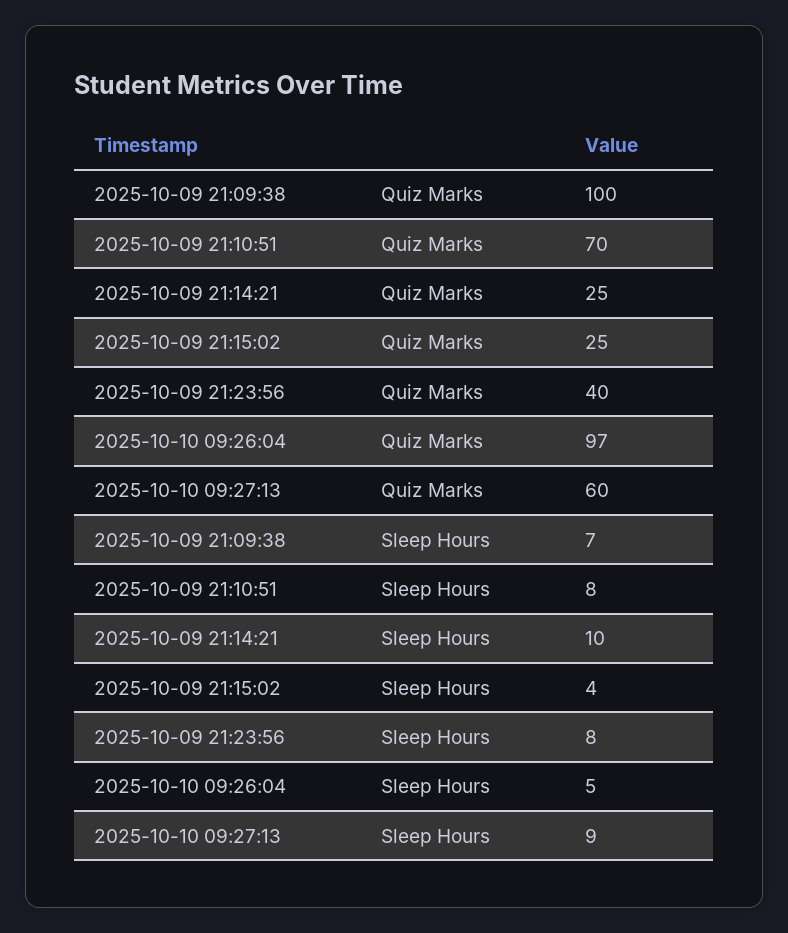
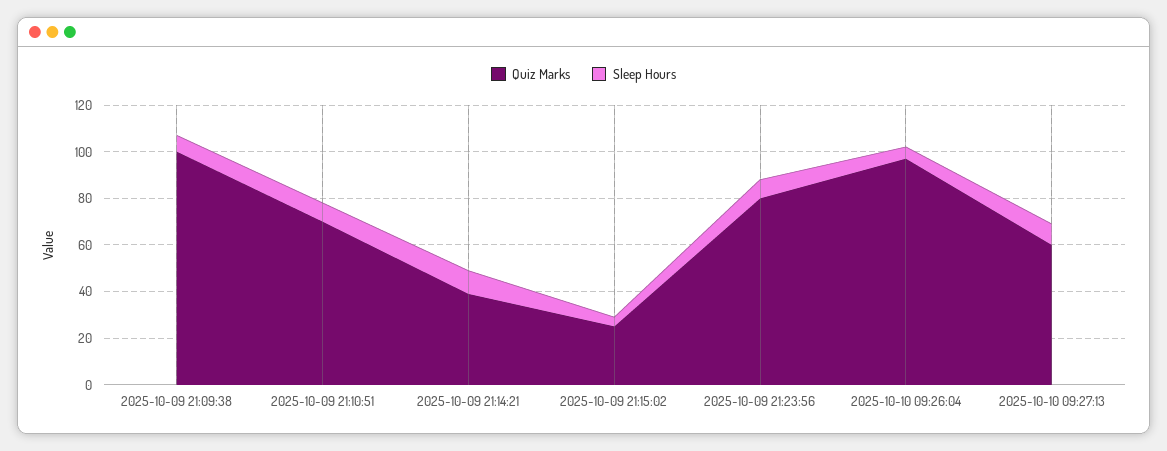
Quiz Marks, 2025-10-09 21:14:21: 25 -> 40
Quiz Marks, 2025-10-09 21:23:56: 40 -> 80

